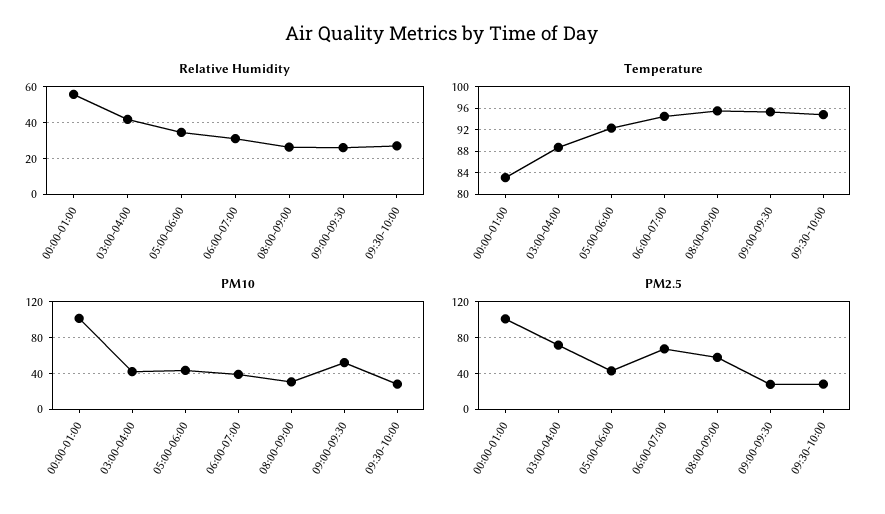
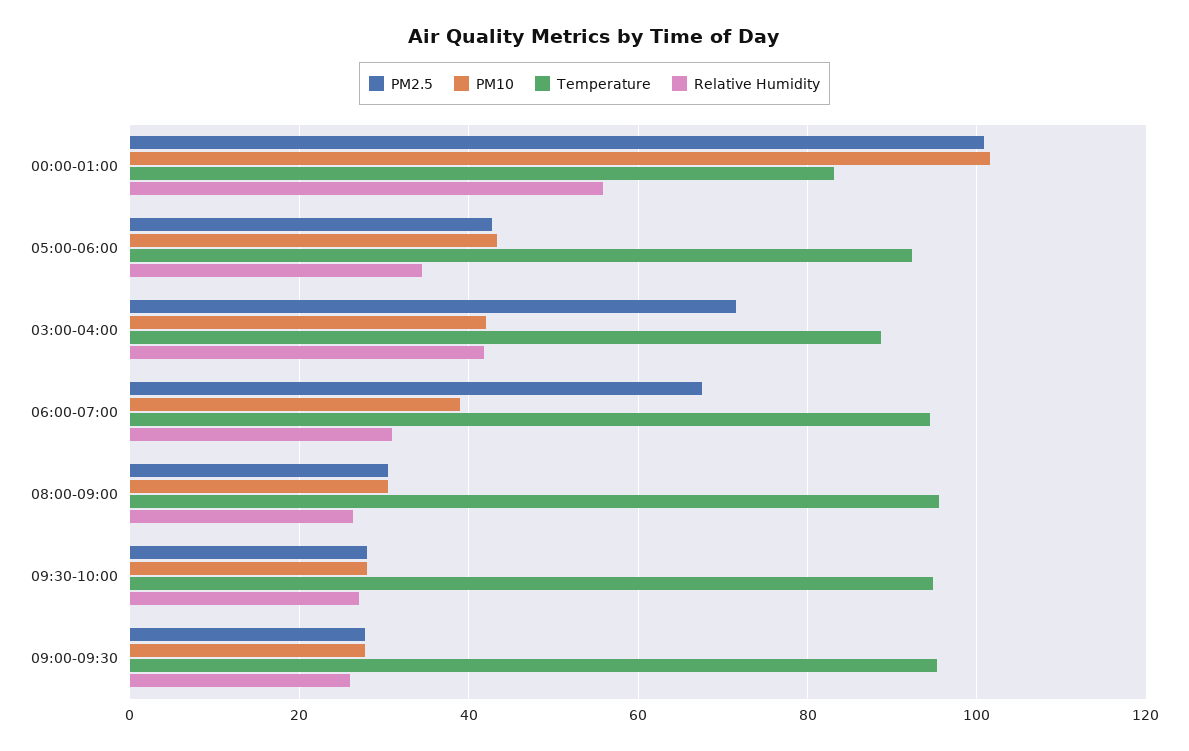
PM10, 09:00-09:30: 50 -> 28
PM2.5, 08:00-09:00: 60 -> 30

